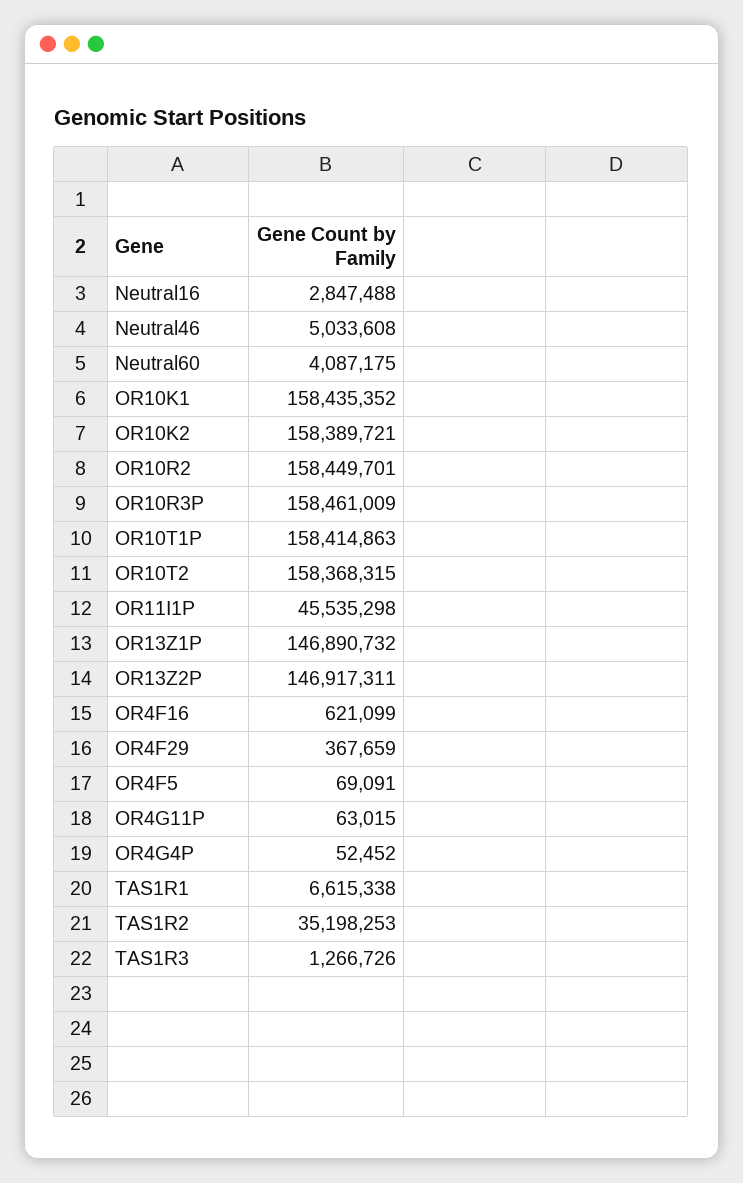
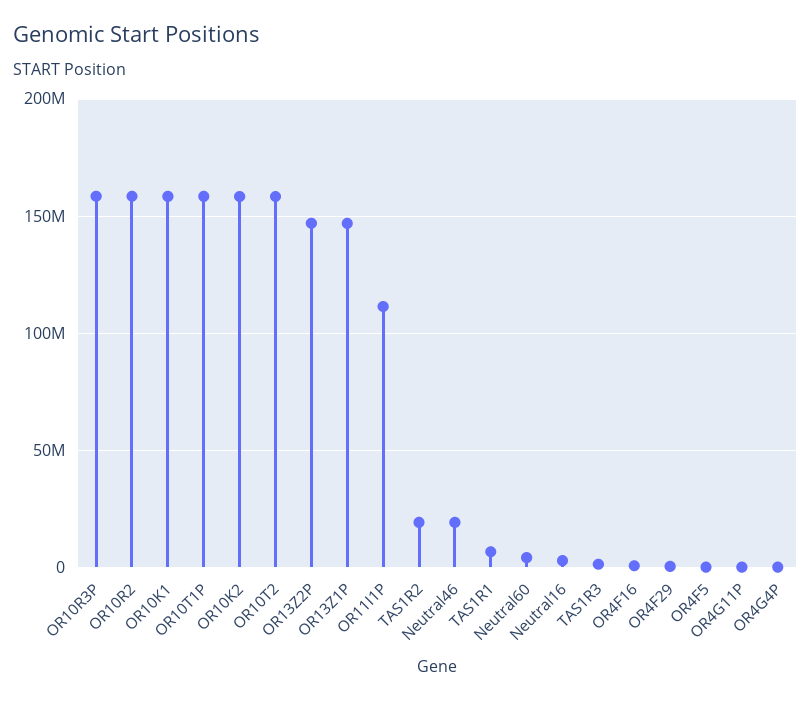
Neutral46: 5033608 -> 20000000
OR11I1P: 45535298 -> 110000000
TAS1R2: 35198253 -> 20000000

